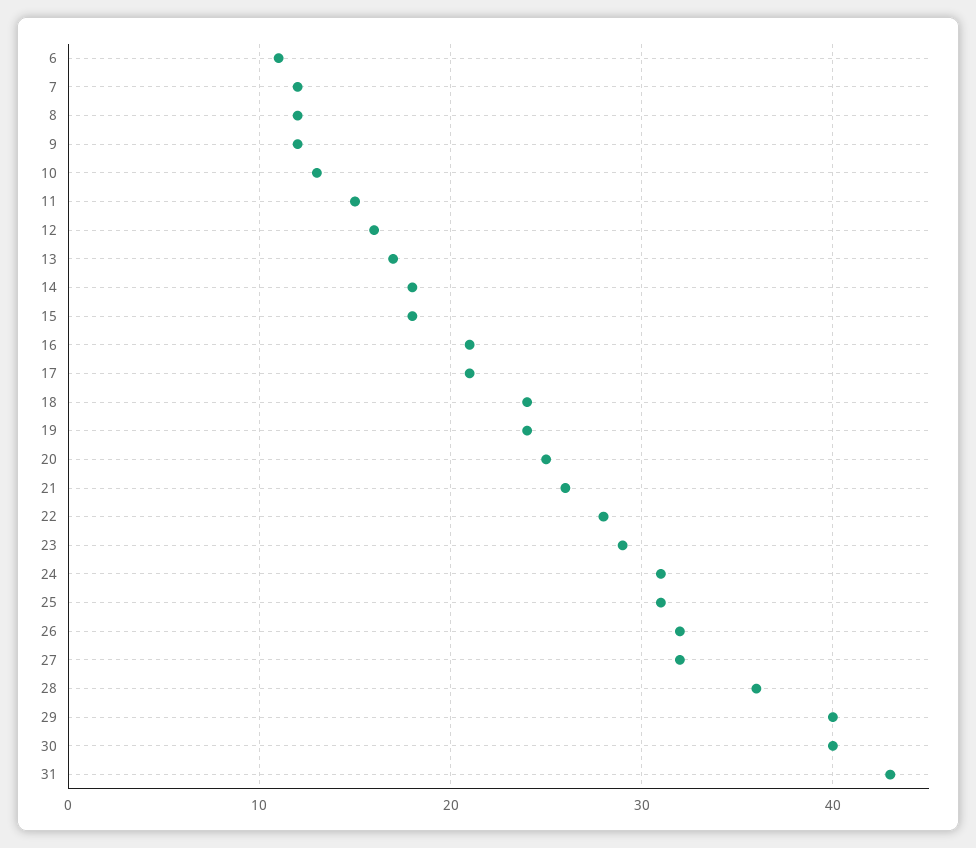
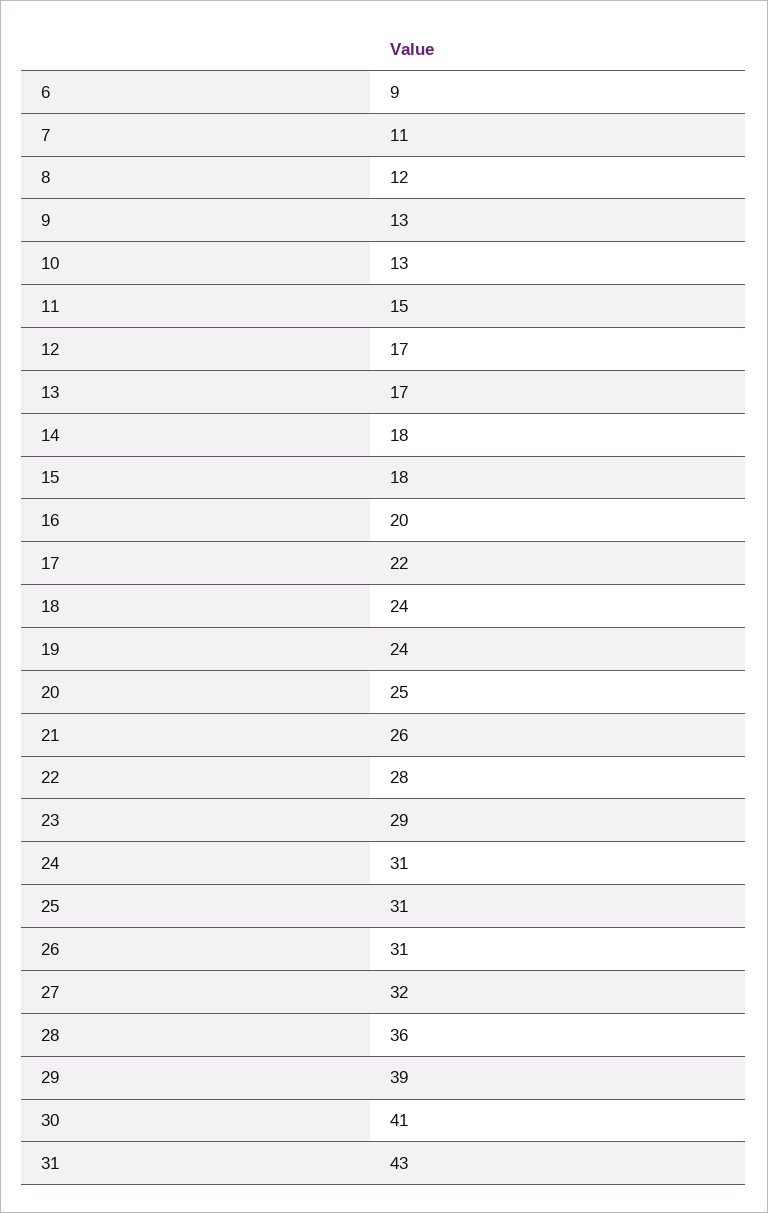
6: 11 -> 9
7: 12 -> 11
9: 12 -> 13
12: 16 -> 17
16: 21 -> 20
17: 21 -> 22
26: 32 -> 31
29: 40 -> 39
30: 40 -> 41

